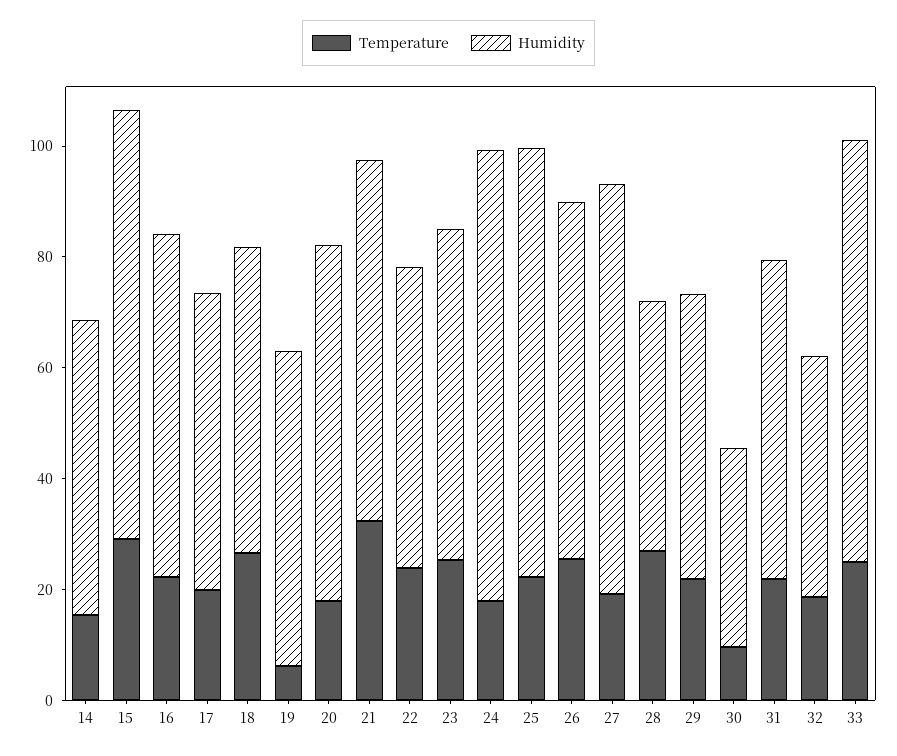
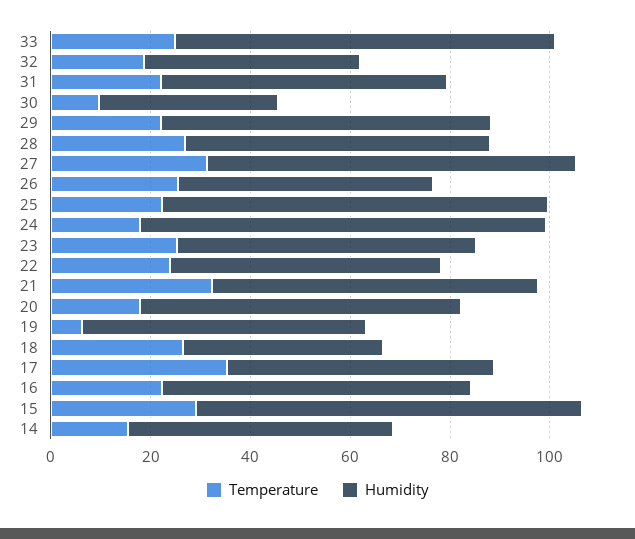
Temperature, 17: 20 -> 35
Humidity, 18: 55 -> 40
Humidity, 26: 65 -> 50
Temperature, 27: 20 -> 30
Humidity, 28: 45 -> 60
Humidity, 29: 50 -> 65

